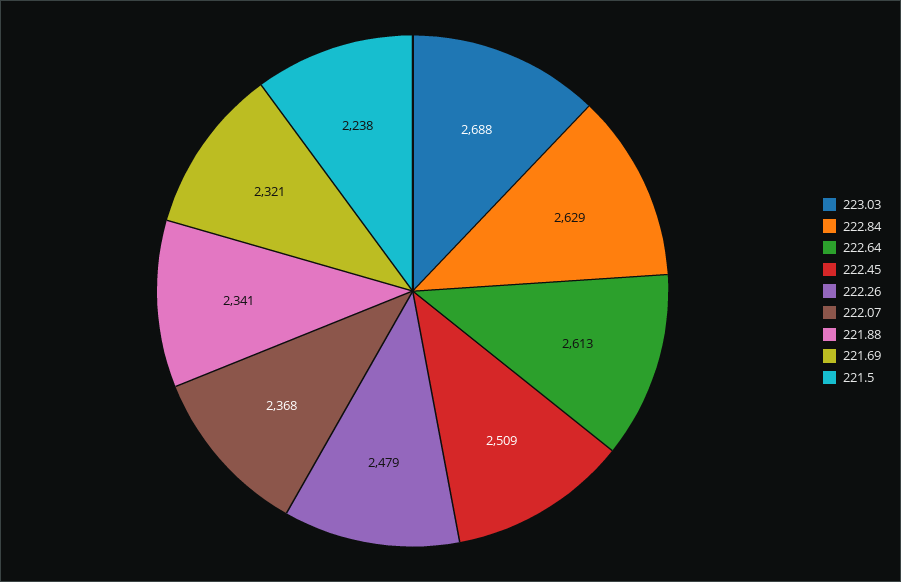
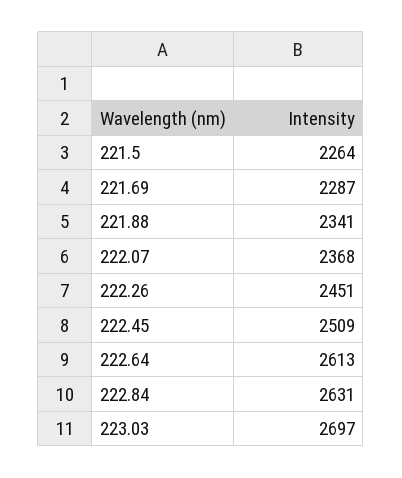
223.03: 2688 -> 2697
222.84: 2629 -> 2631
222.26: 2479 -> 2451
221.69: 2321 -> 2287
221.5: 2238 -> 2264

